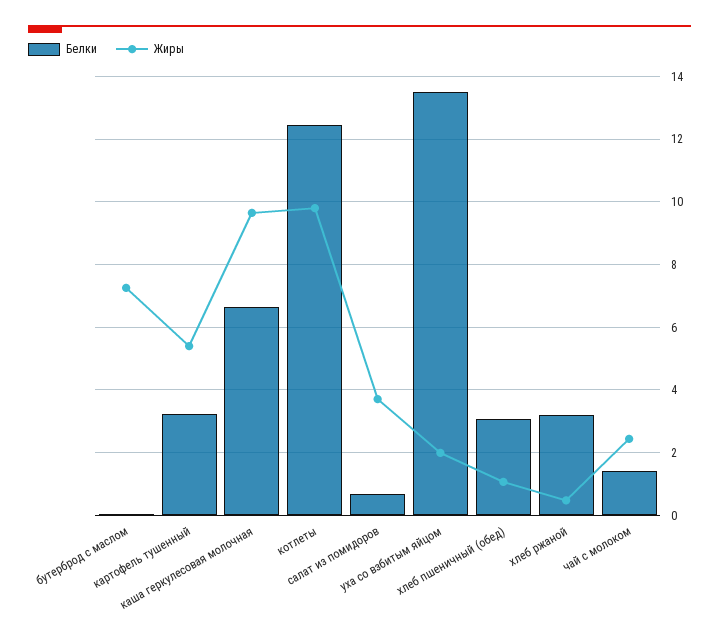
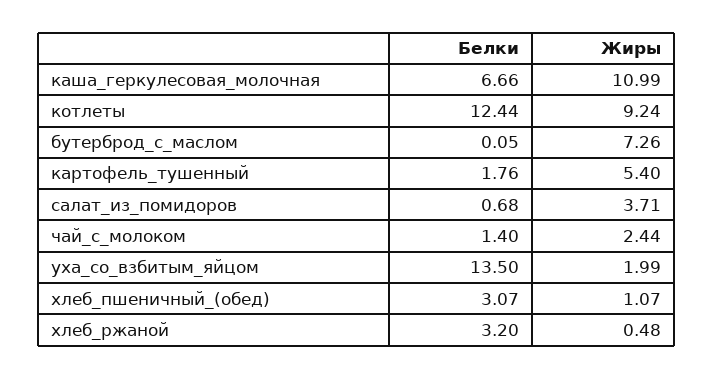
Белки, картофель тушенный: 3.2 -> 1.76
Жиры, каша геркулесовая молочная: 9.6 -> 10.99
Жиры, котлеты: 9.8 -> 9.24

